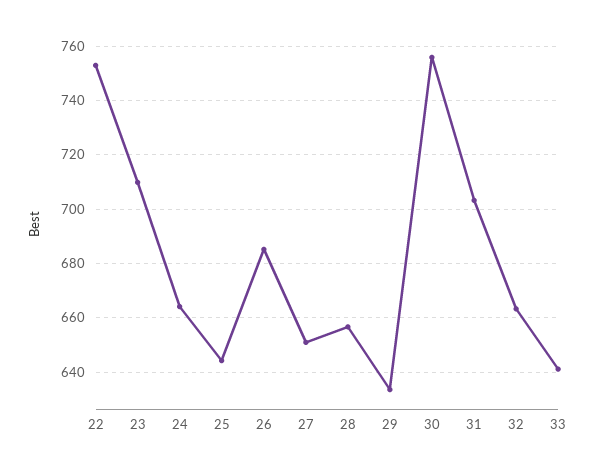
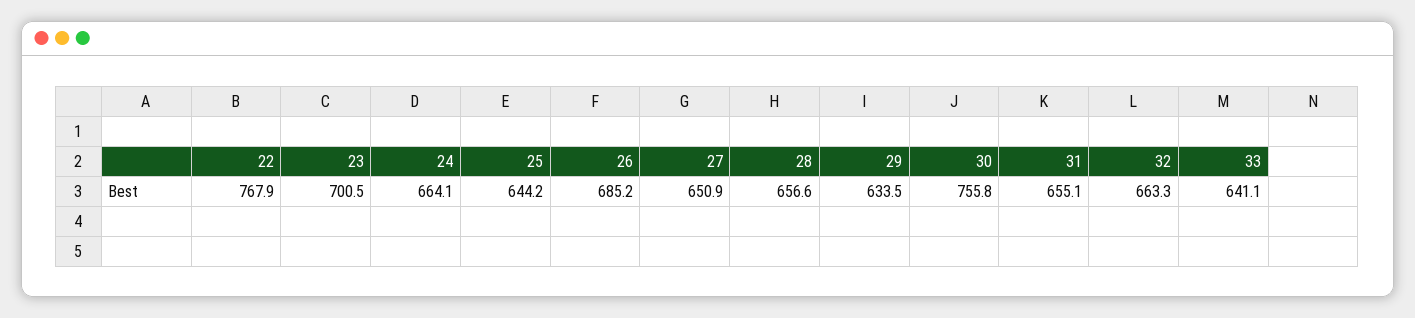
22: 752.5 -> 767.9
23: 710 -> 700.5
31: 702.5 -> 655.1

